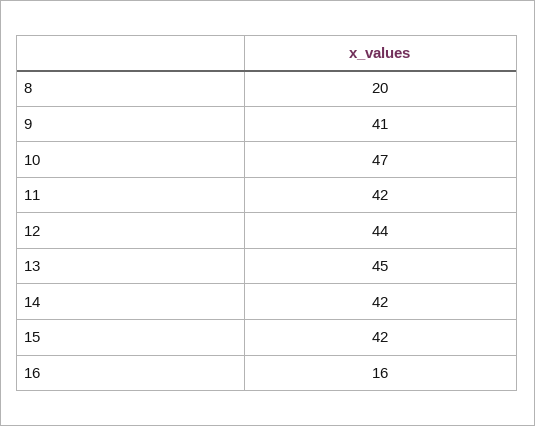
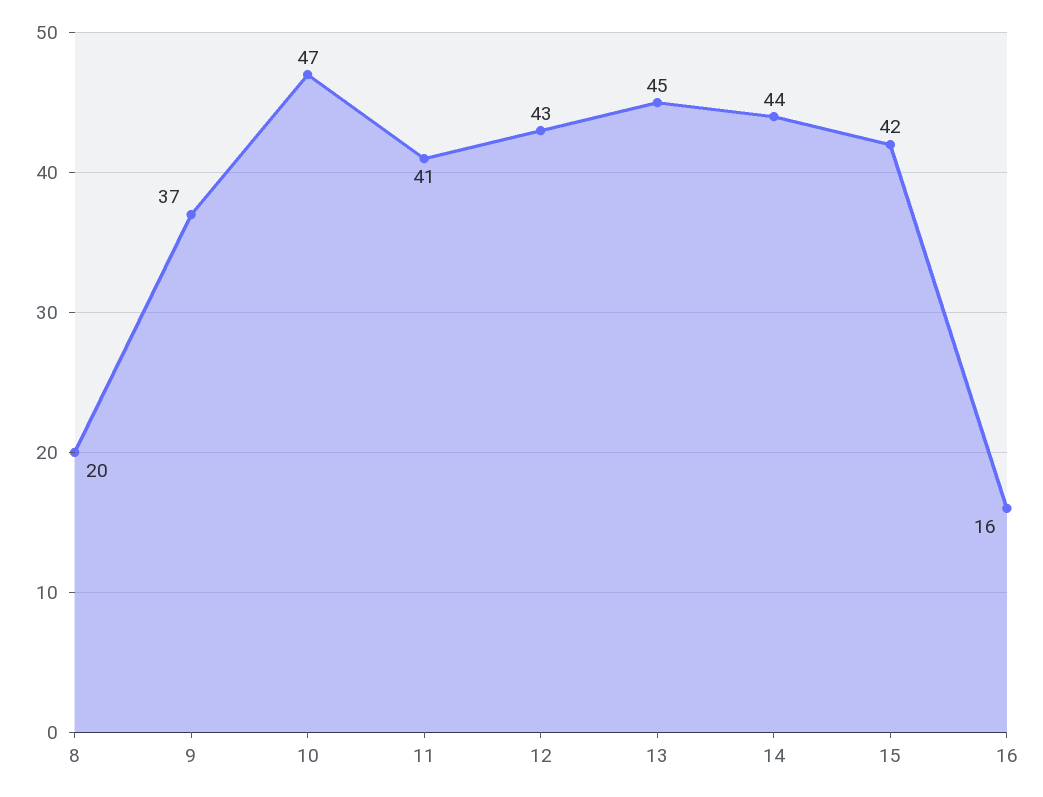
9: 41 -> 37
11: 42 -> 41
12: 44 -> 43
14: 42 -> 44

